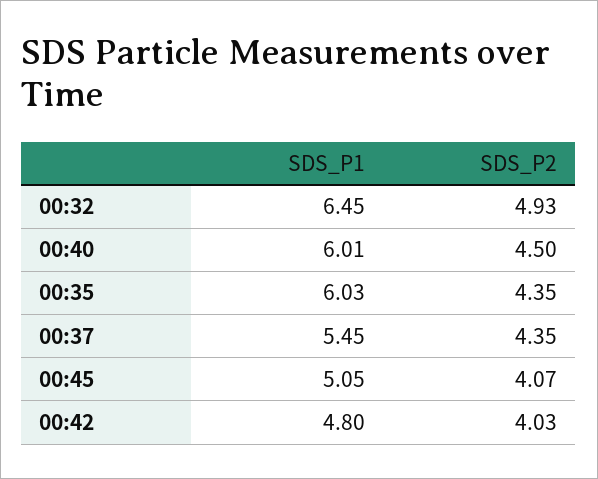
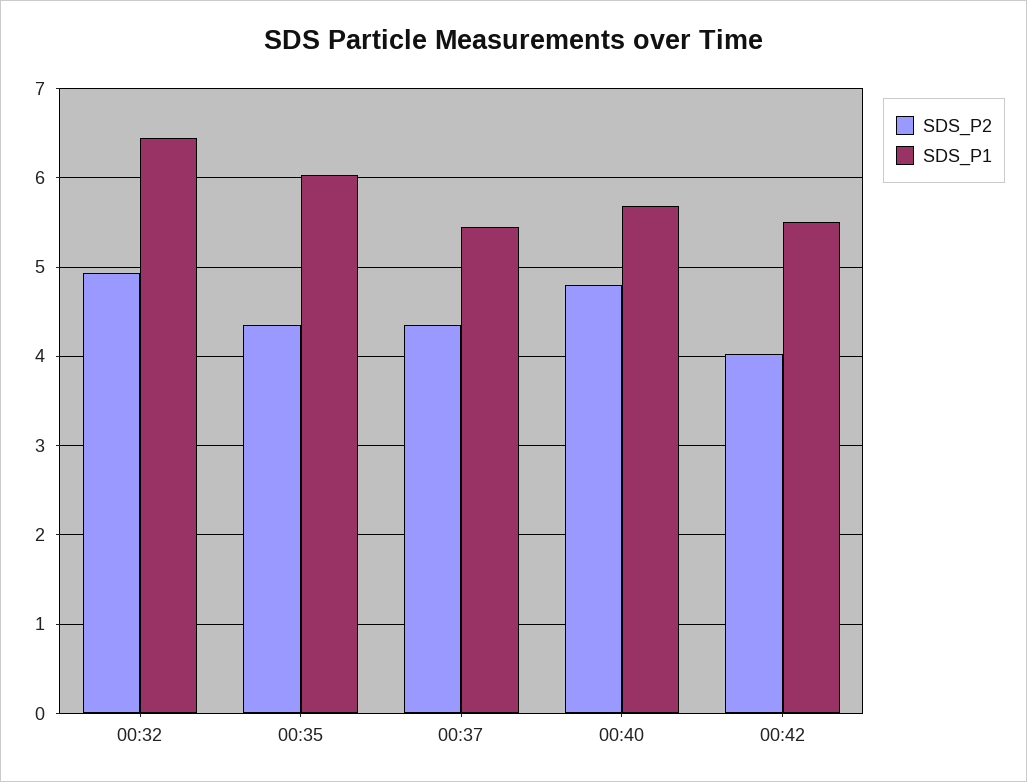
SDS_P1, 00:40: 6.01 -> 5.7
SDS_P2, 00:40: 4.5 -> 4.8
SDS_P1, 00:45: 5.05 -> none
SDS_P2, 00:45: 4.07 -> none
SDS_P1, 00:42: 4.8 -> 5.5

